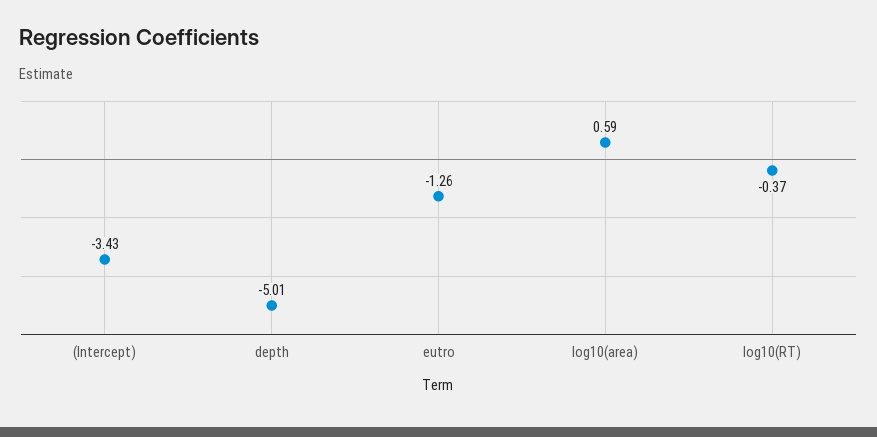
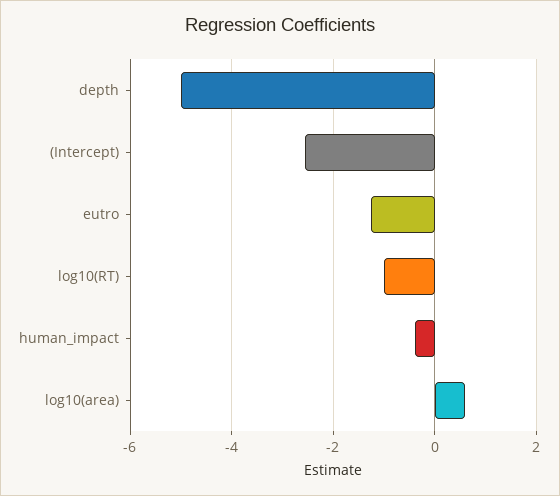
(Intercept): -3.43 -> -2.6
log10(RT): -0.37 -> -1
human_impact: none -> -0.4

